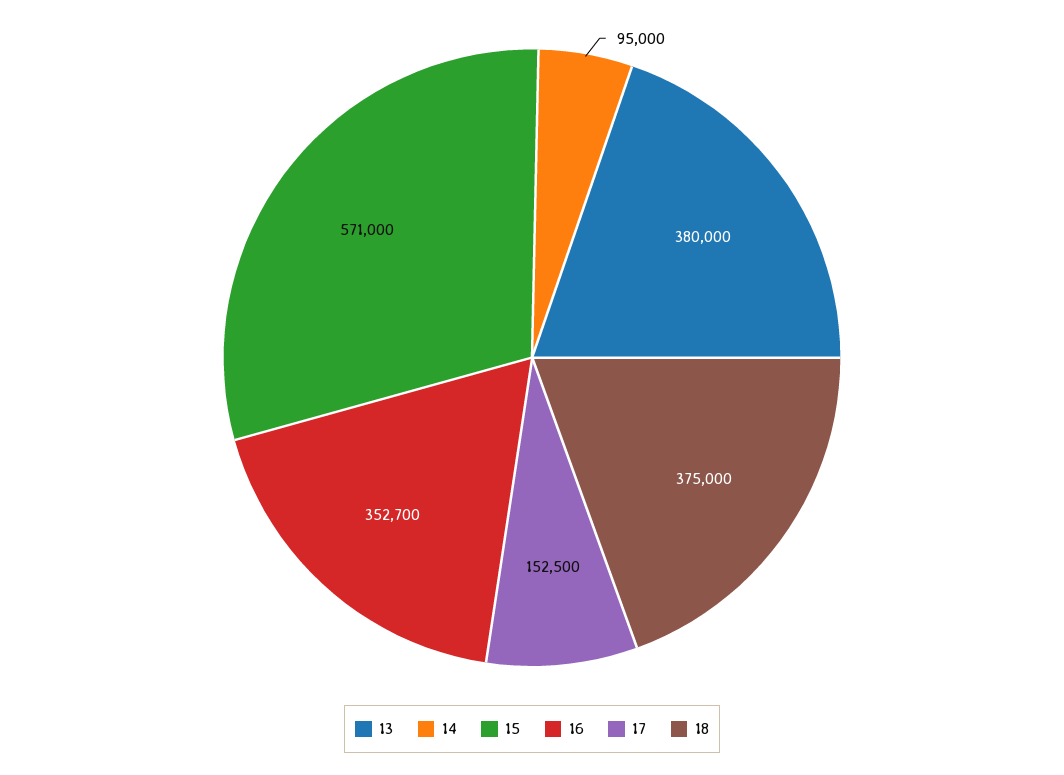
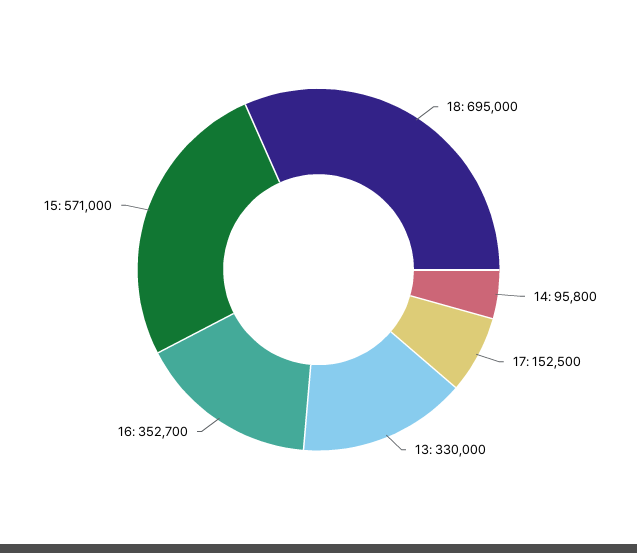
13: 380000 -> 330000
14: 95000 -> 95800
18: 375000 -> 695000

